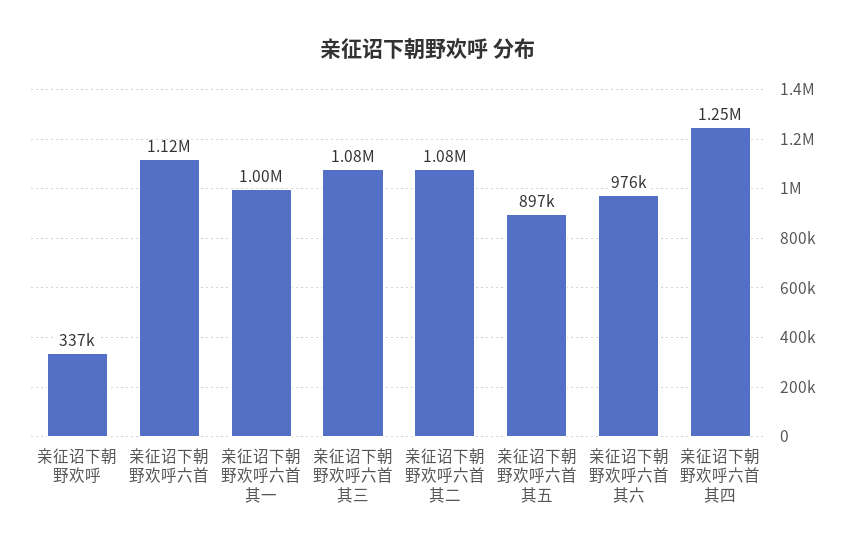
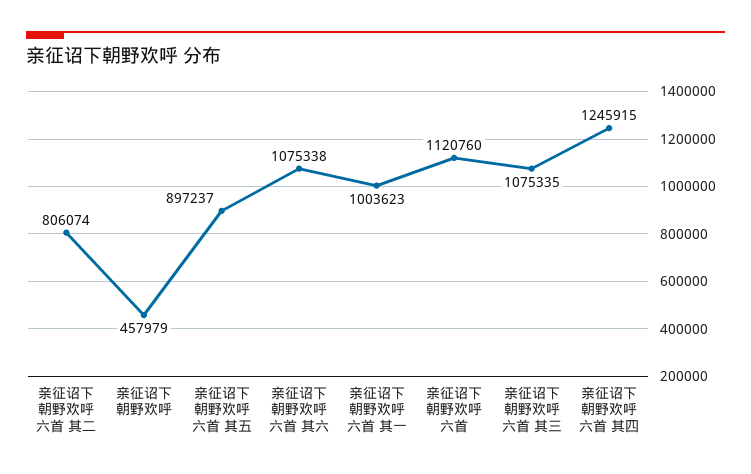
亲征诏下朝野欢呼: 337000 -> 457979
亲征诏下朝野欢呼六首 其二: 1080000 -> 806074
亲征诏下朝野欢呼六首 其六: 976000 -> 1075338

